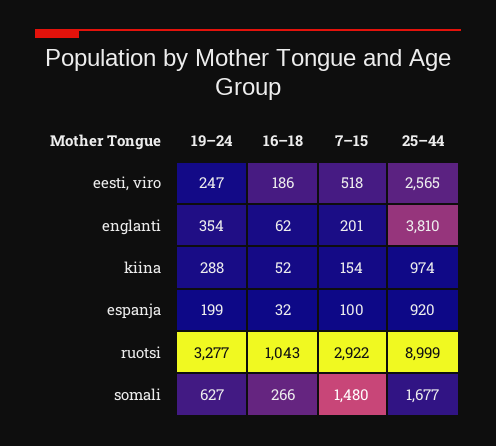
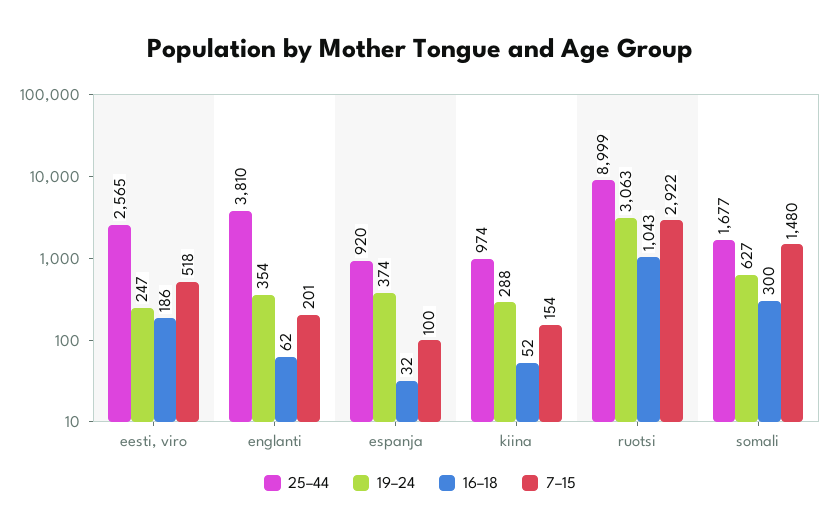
19–24, espanja: 199 -> 374
19–24, ruotsi: 3277 -> 3063
16–18, somali: 266 -> 300

